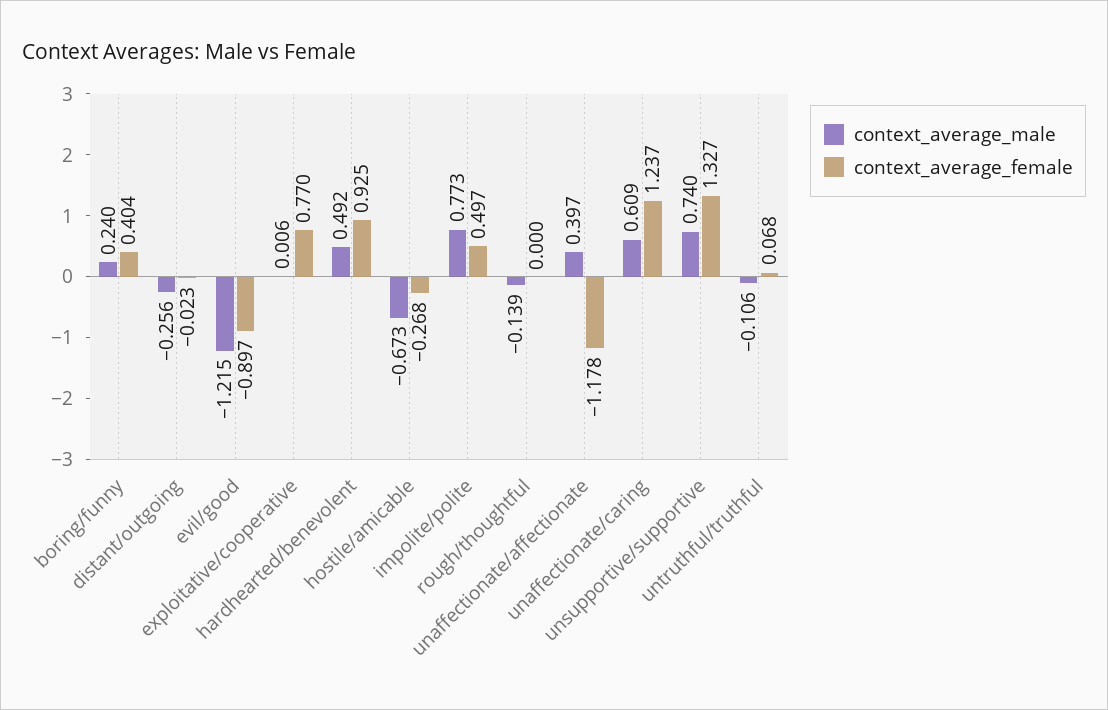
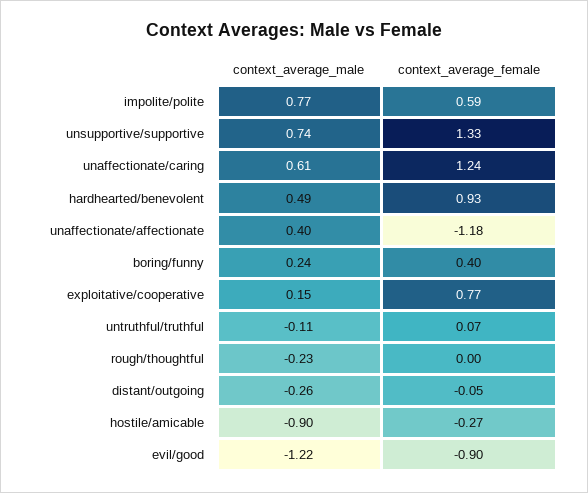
context_average_female, distant/outgoing: -0.023 -> -0.05
context_average_male, exploitative/cooperative: 0.006 -> 0.15
context_average_male, hostile/amicable: -0.673 -> -0.9
context_average_female, impolite/polite: 0.497 -> 0.59
context_average_male, rough/thoughtful: -0.139 -> -0.23

